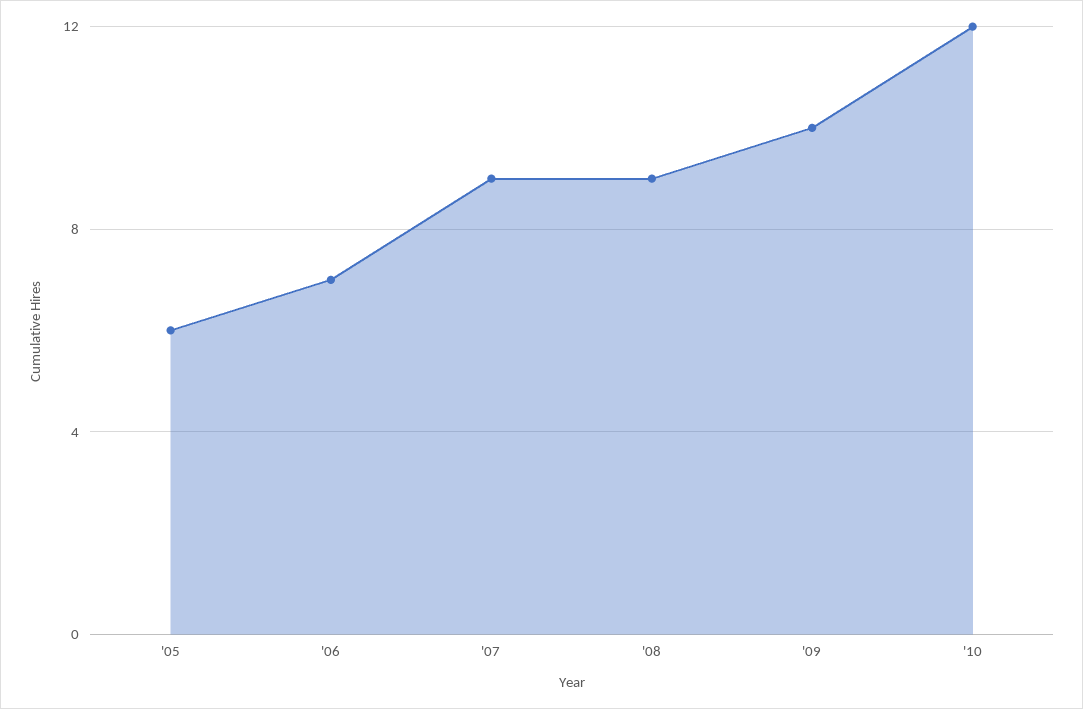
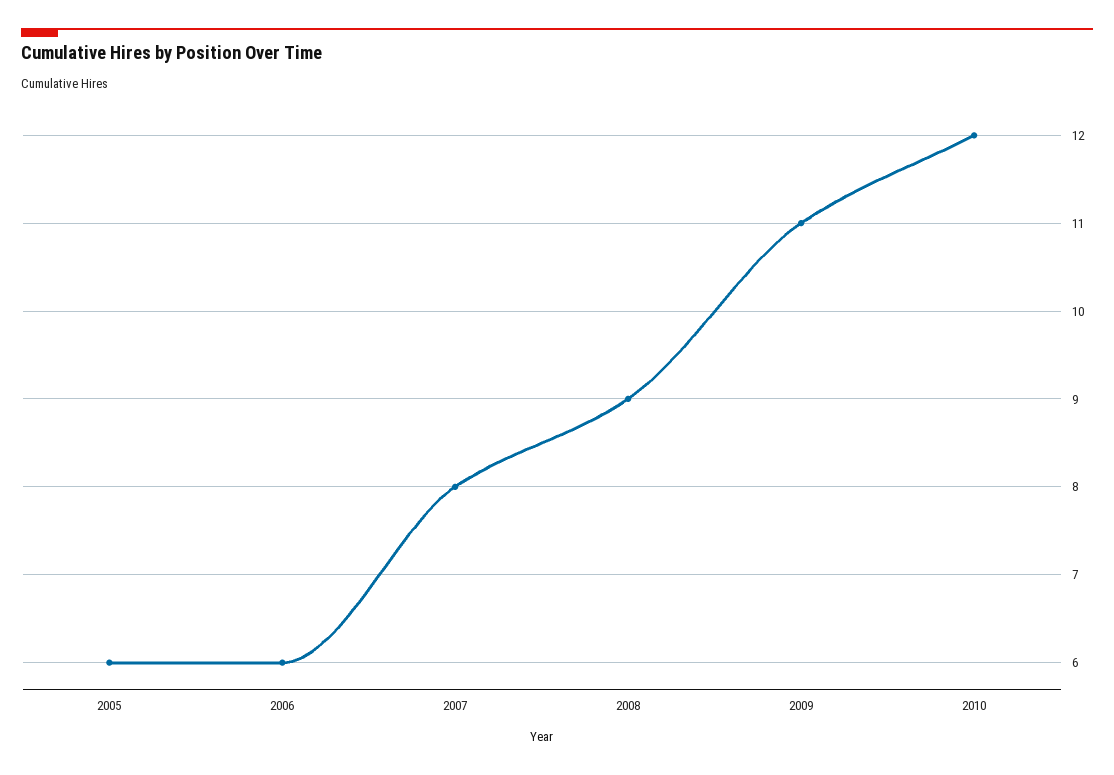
'06: 7 -> 6
'07: 9 -> 8
'09: 10 -> 11

